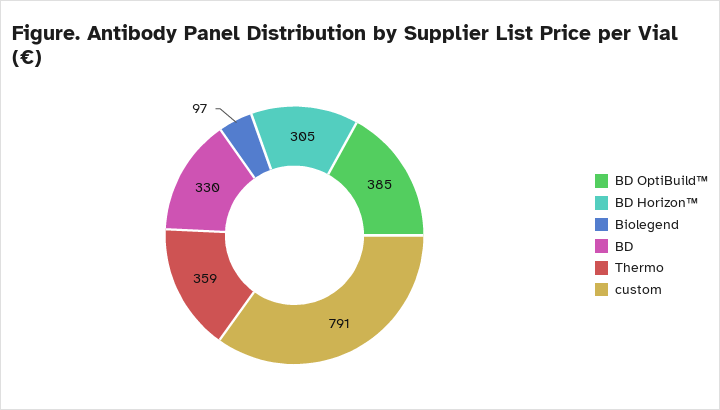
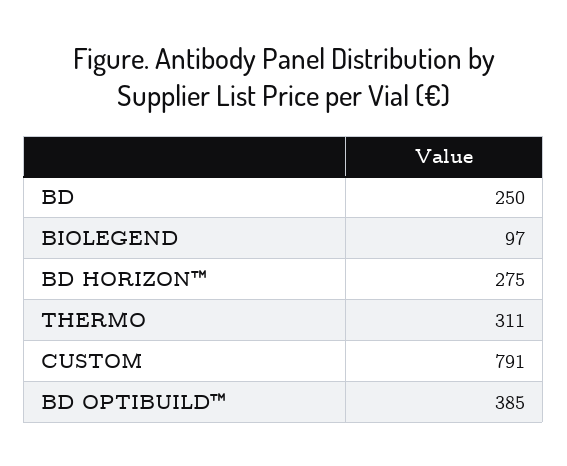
BD Horizon™: 305 -> 275
BD: 330 -> 250
Thermo: 359 -> 311

